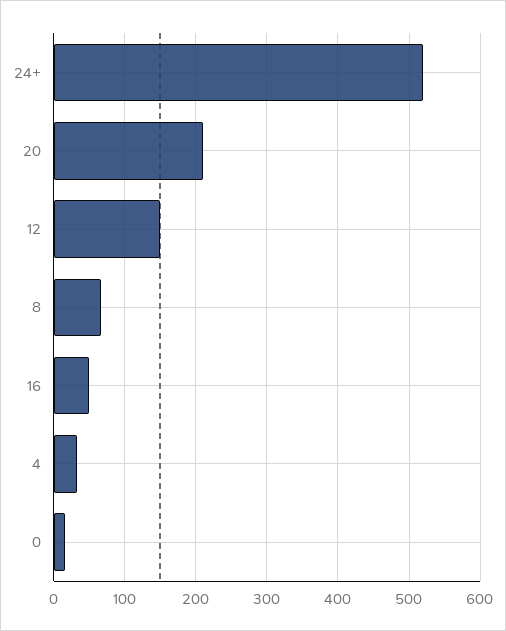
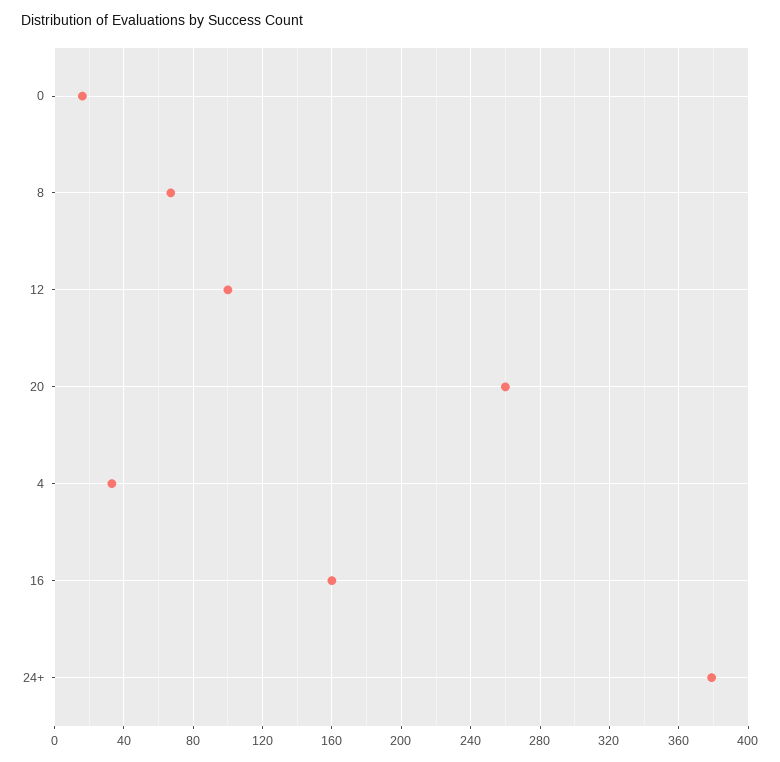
24+: 520 -> 380
20: 210 -> 260
12: 150 -> 100
16: 50 -> 160

